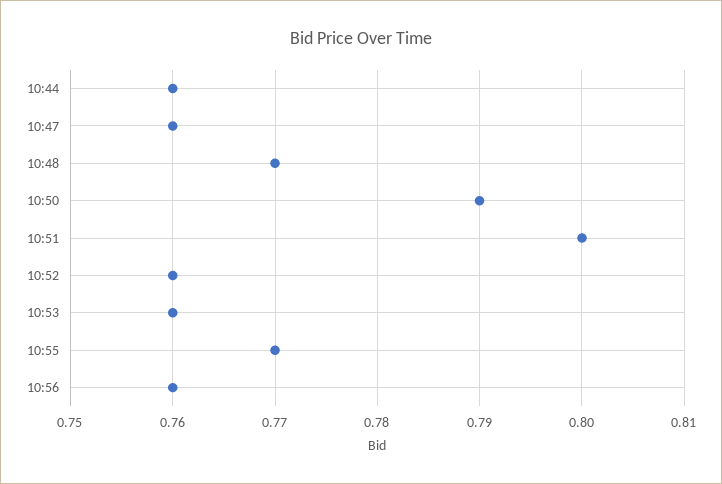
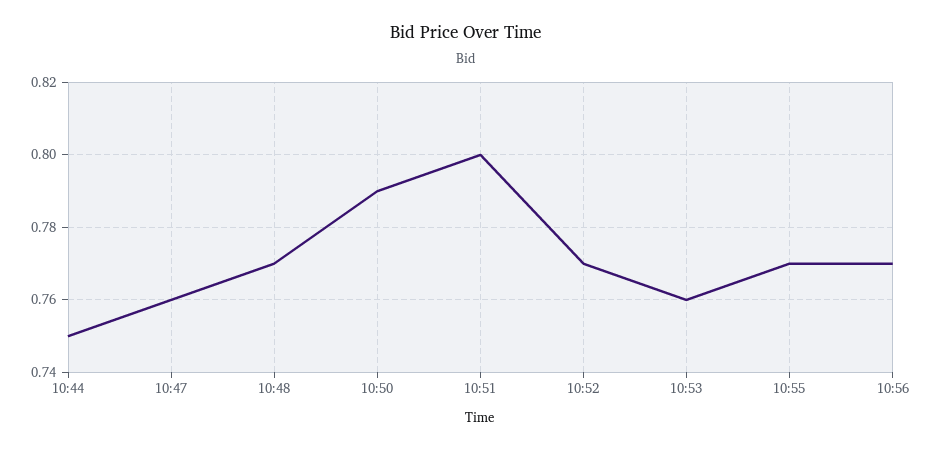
10:44: 0.76 -> 0.75
10:52: 0.76 -> 0.77
10:56: 0.76 -> 0.77

